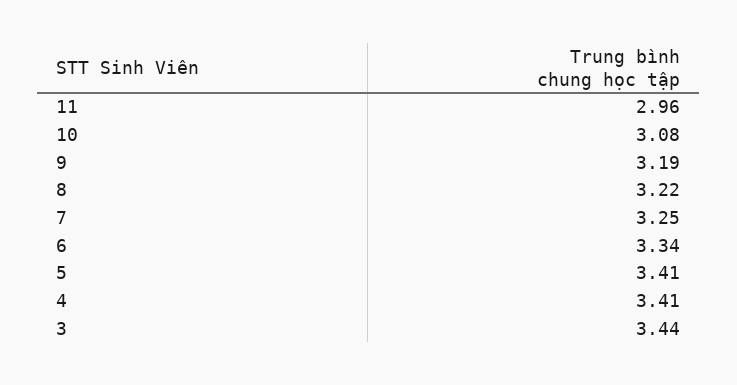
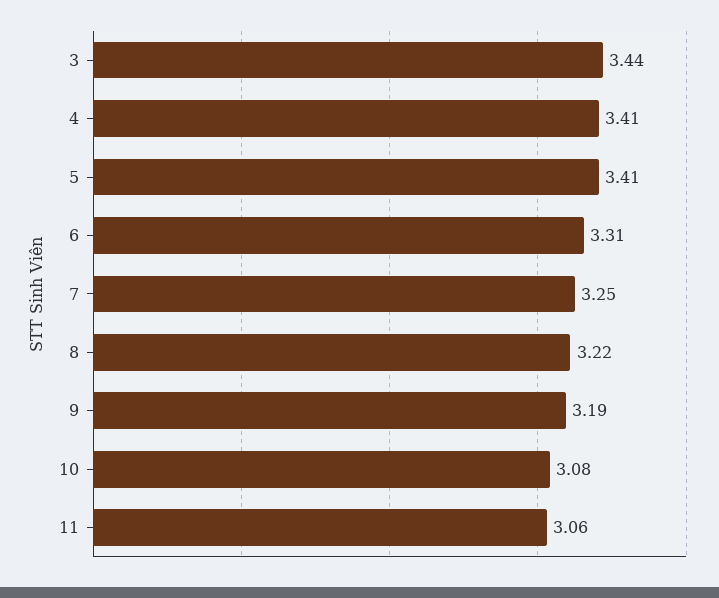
11: 2.96 -> 3.06
6: 3.34 -> 3.31

